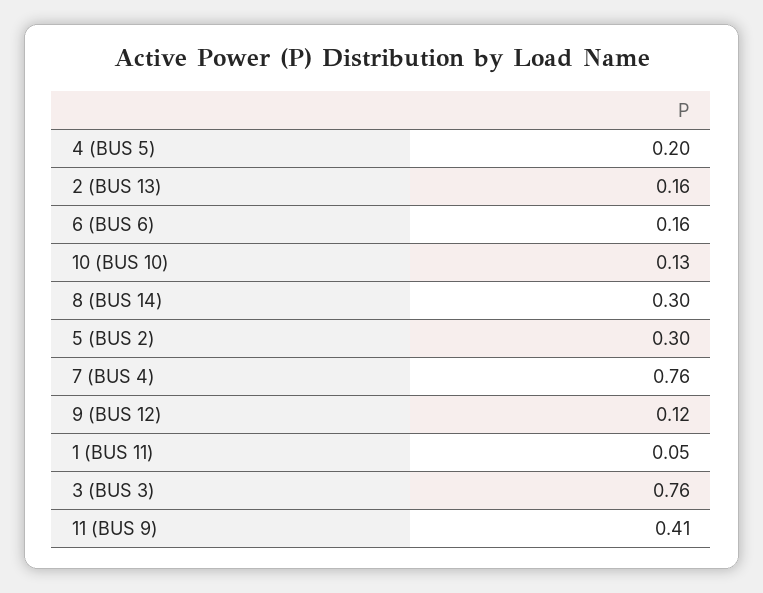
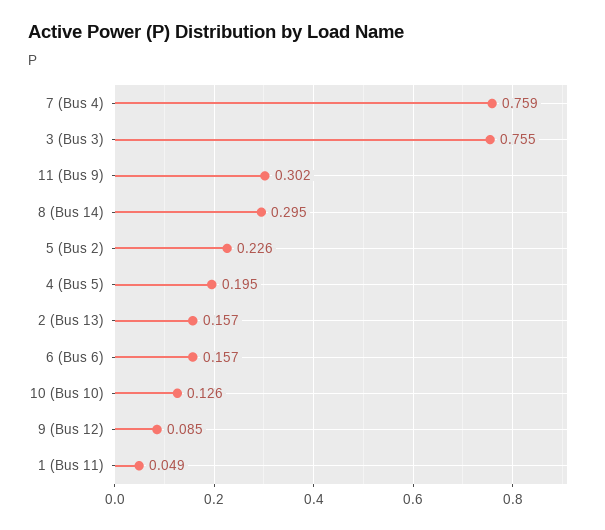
5 (BUS 2): 0.3 -> 0.226
9 (BUS 12): 0.12 -> 0.085
11 (BUS 9): 0.41 -> 0.302

